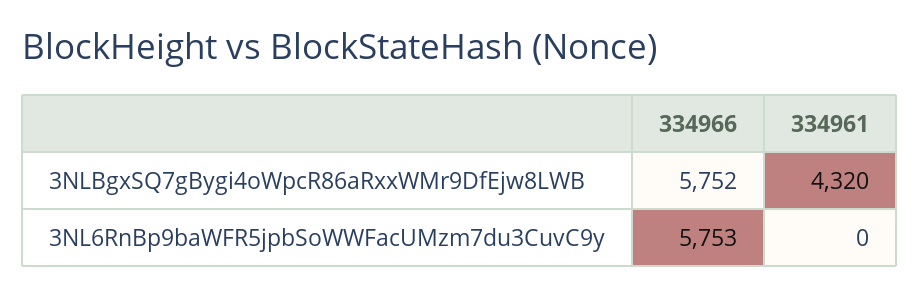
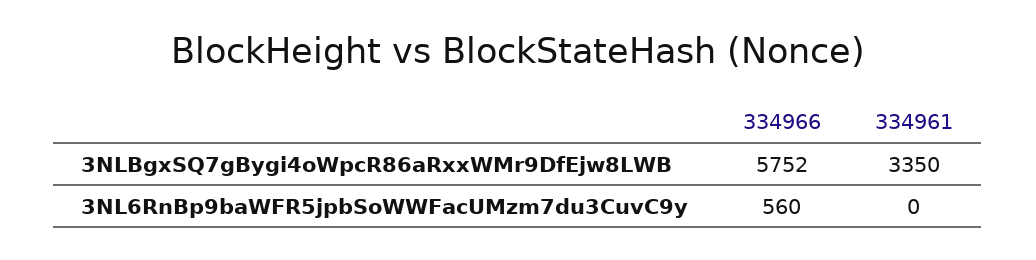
334961, 3NLBgxSQ7gBygi4oWpcR86aRxxWMr9DfEjw8LWB: 4320 -> 3350
334966, 3NL6RnBp9baWFR5jpbSoWWFacUMzm7du3CuvC9y: 5753 -> 560

